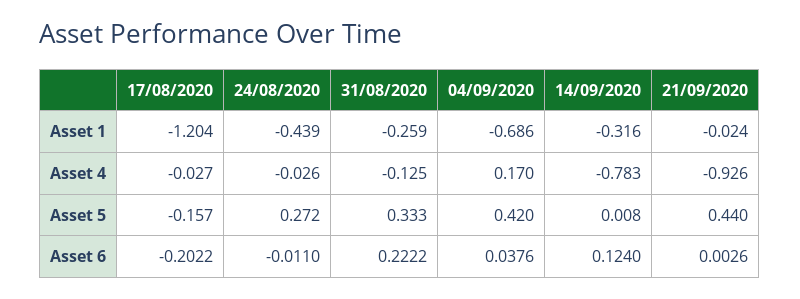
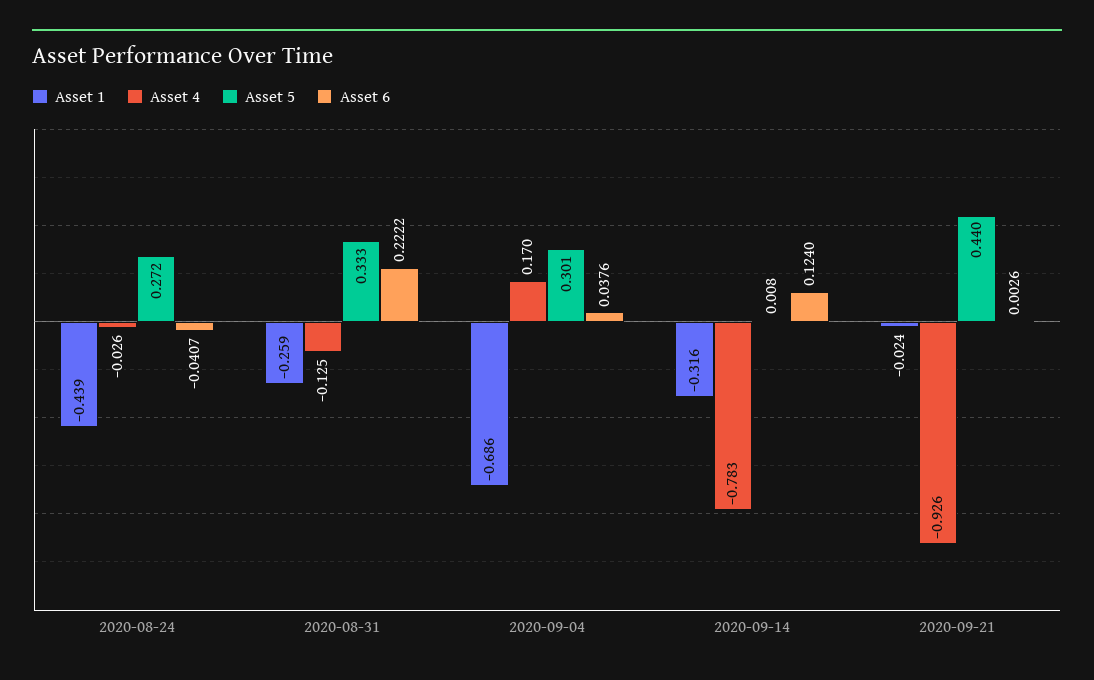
Asset 1, 17/08/2020: -1.204 -> none
Asset 4, 17/08/2020: -0.027 -> none
Asset 5, 17/08/2020: -0.157 -> none
Asset 5, 04/09/2020: 0.42 -> 0.301
Asset 6, 17/08/2020: -0.2022 -> none
Asset 6, 24/08/2020: -0.011 -> -0.0407

